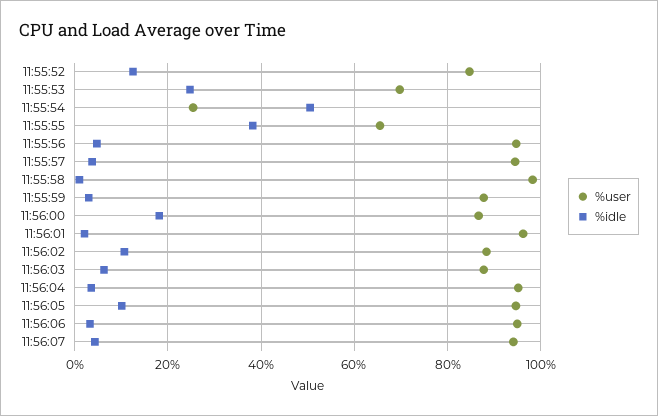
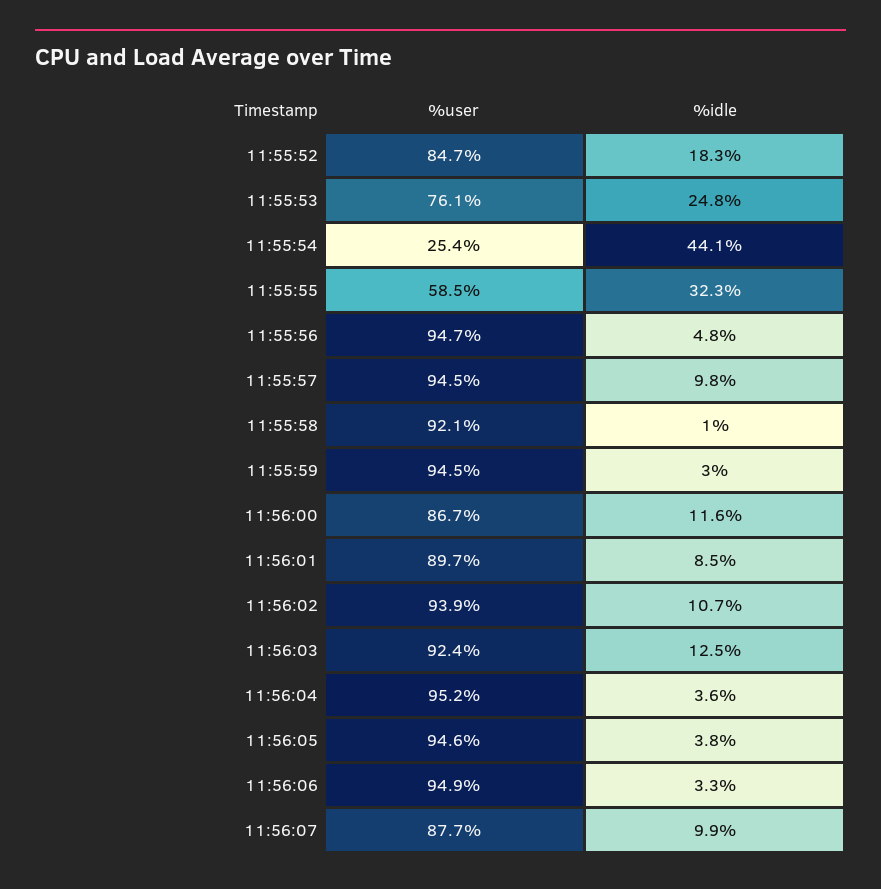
%idle, 11:55:52: 12 -> 18.3
%user, 11:55:53: 70 -> 76.1
%idle, 11:55:54: 50 -> 44.1
%user, 11:55:55: 66 -> 58.5
%idle, 11:55:55: 38 -> 32.3
%idle, 11:55:57: 4 -> 9.8
%user, 11:55:58: 98 -> 92.1
%user, 11:55:59: 88 -> 94.5
%idle, 11:56:00: 18 -> 11.6
%user, 11:56:01: 96 -> 89.7
%idle, 11:56:01: 2 -> 8.5
%user, 11:56:02: 88 -> 93.9
%user, 11:56:03: 88 -> 92.4
%idle, 11:56:03: 6 -> 12.5
%idle, 11:56:05: 10 -> 3.8
%user, 11:56:07: 94 -> 87.7
%idle, 11:56:07: 4 -> 9.9

